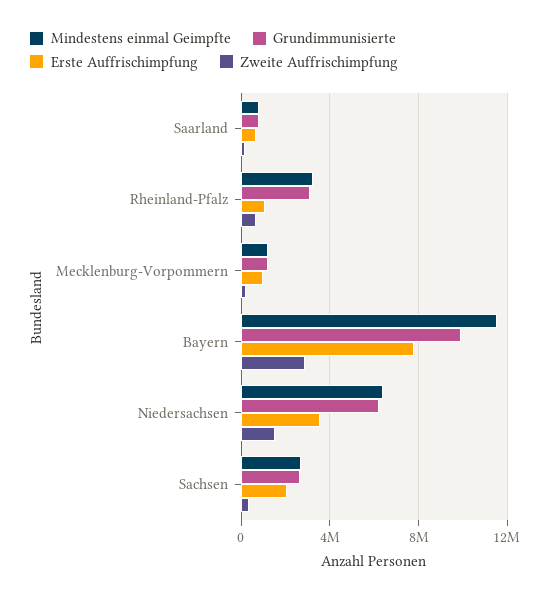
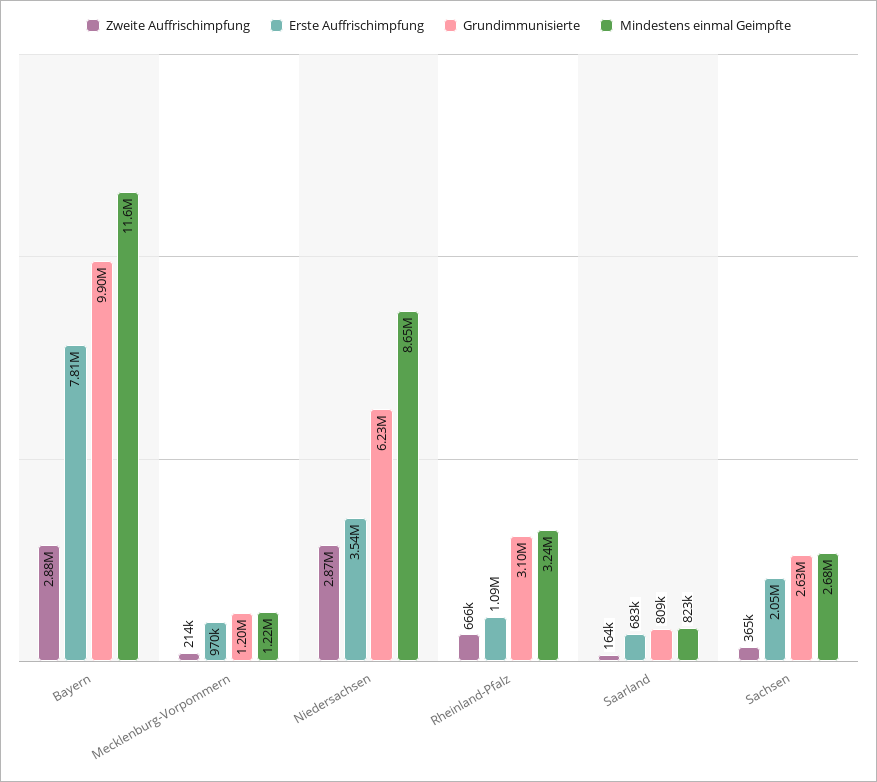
Mindestens einmal Geimpfte, Niedersachsen: 6500000 -> 8650000
Zweite Auffrischimpfung, Niedersachsen: 1500000 -> 2870000

